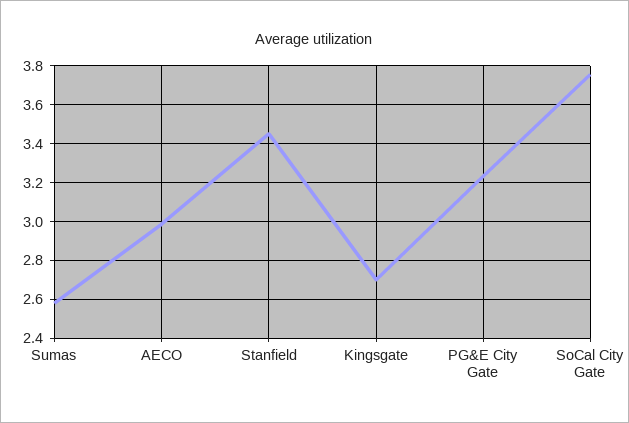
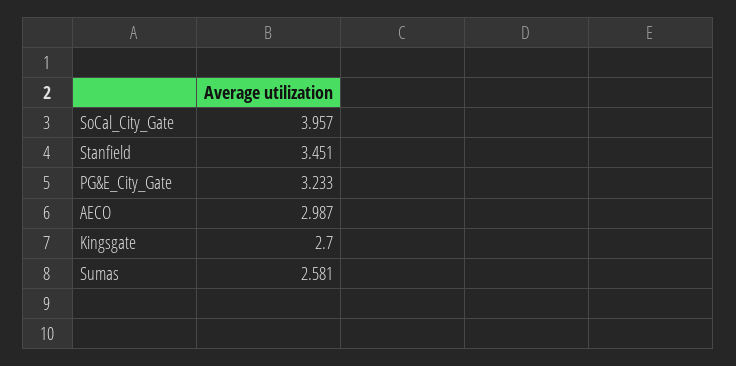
SoCal City Gate: 3.75 -> 3.957

